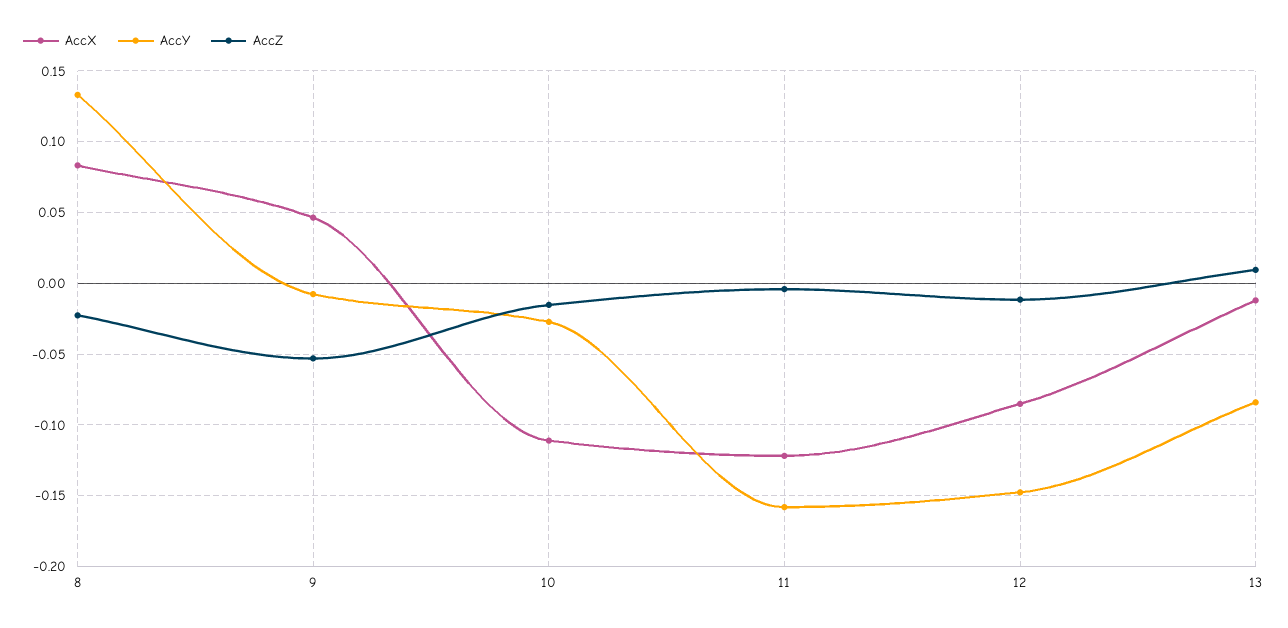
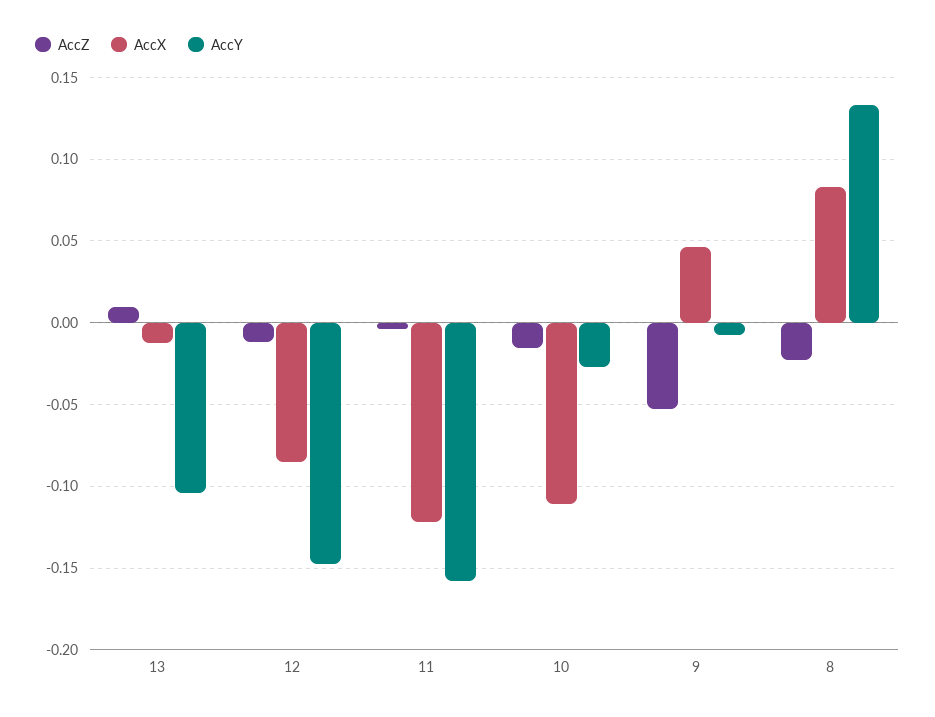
AccY, 13: -0.085 -> -0.105

